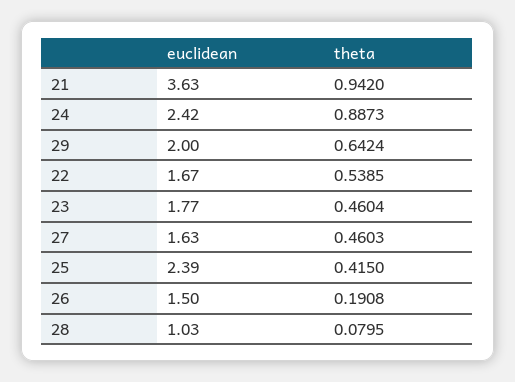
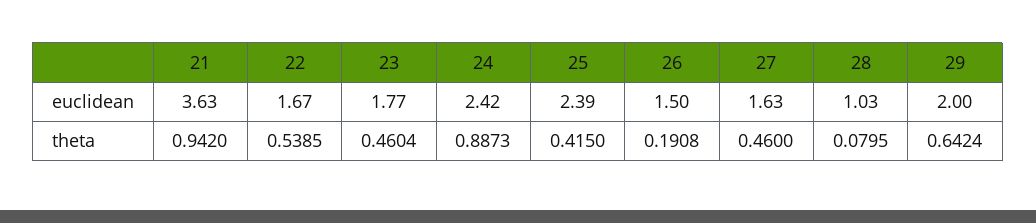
theta, 27: 0.4603 -> 0.46

